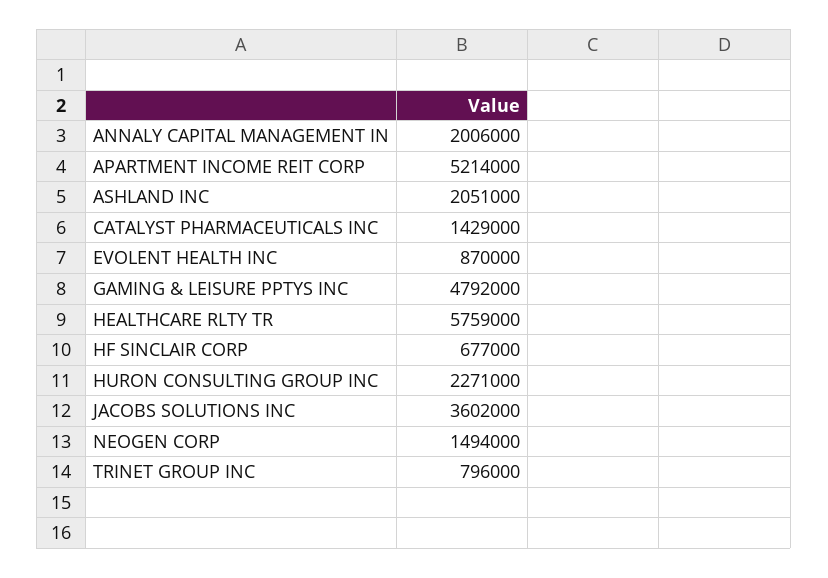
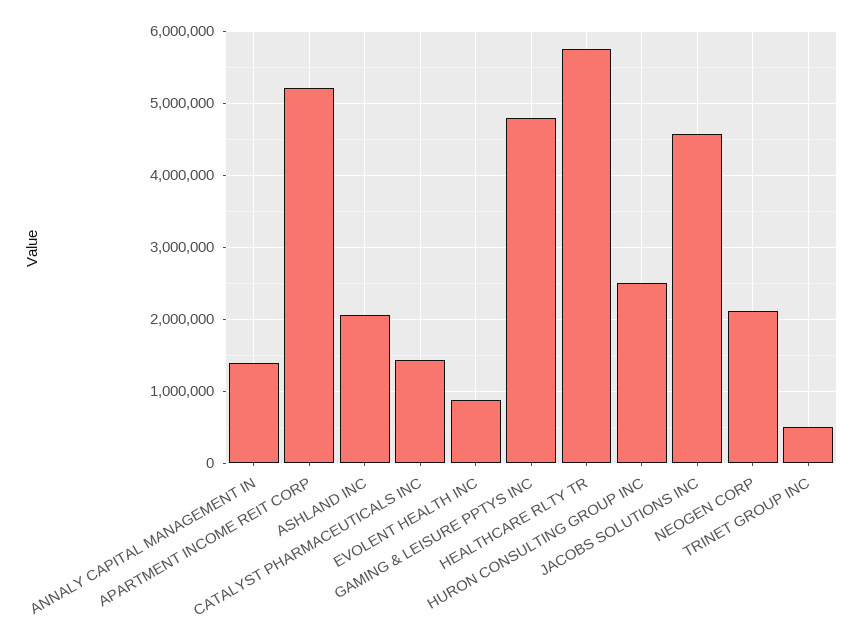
ANNALY CAPITAL MANAGEMENT IN: 2006000 -> 1400000
HF SINCLAIR CORP: 677000 -> none
HURON CONSULTING GROUP INC: 2271000 -> 2500000
JACOBS SOLUTIONS INC: 3602000 -> 4600000
NEOGEN CORP: 1494000 -> 2100000
TRINET GROUP INC: 796000 -> 500000

